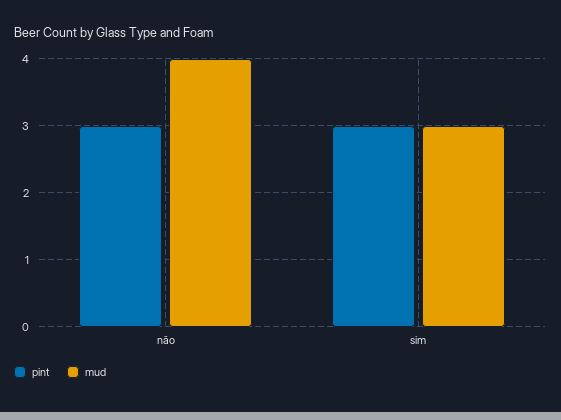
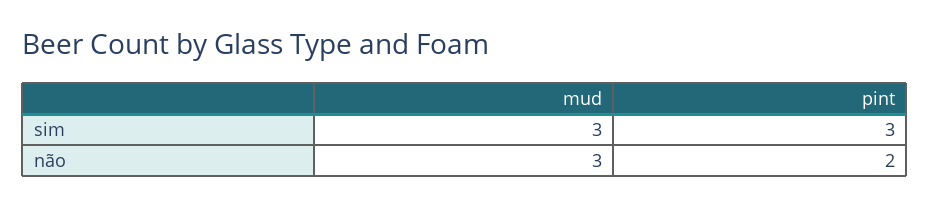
pint, não: 3 -> 2
mud, não: 4 -> 3

